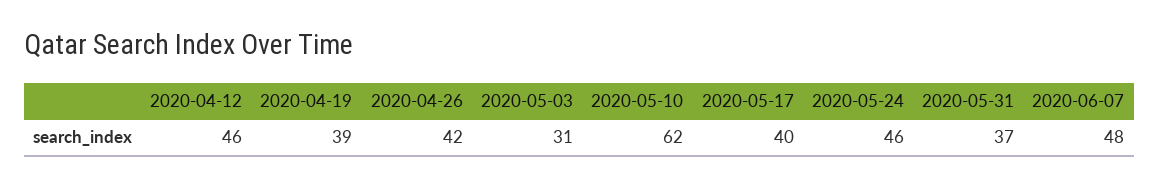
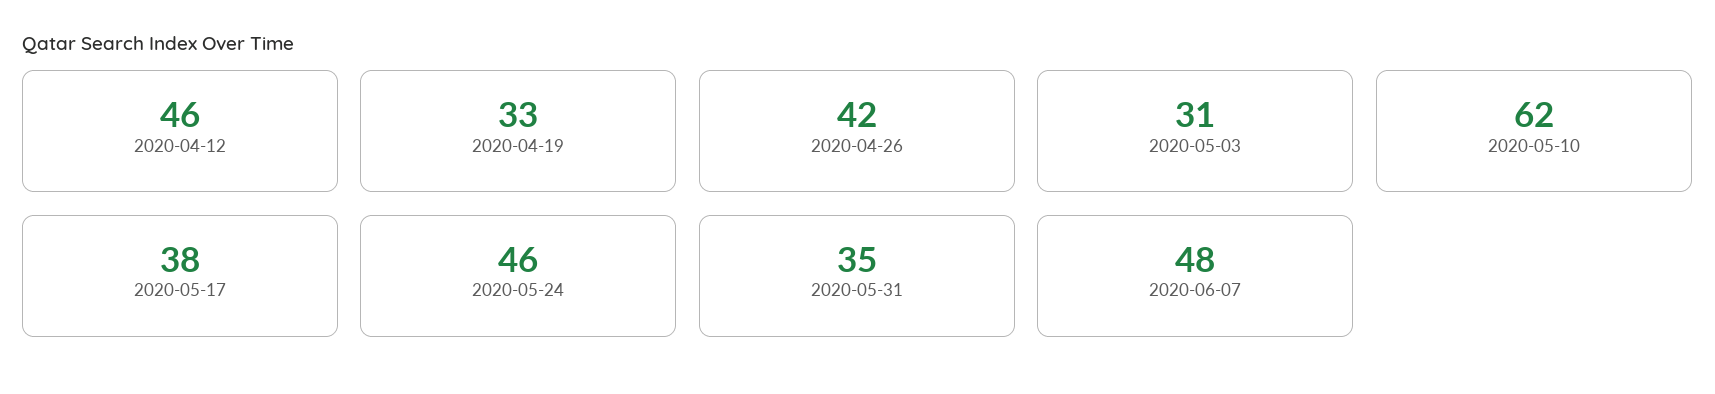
2020-04-19: 39 -> 33
2020-05-17: 40 -> 38
2020-05-31: 37 -> 35

